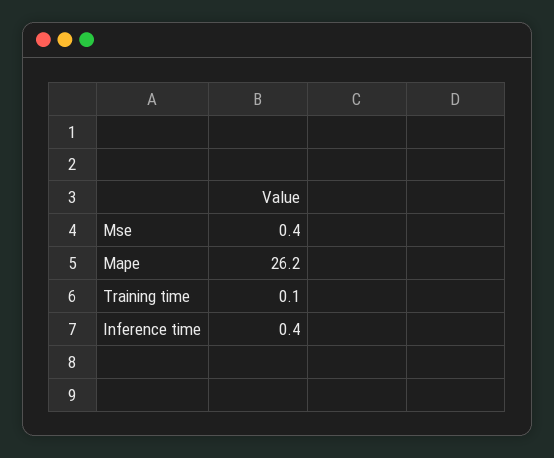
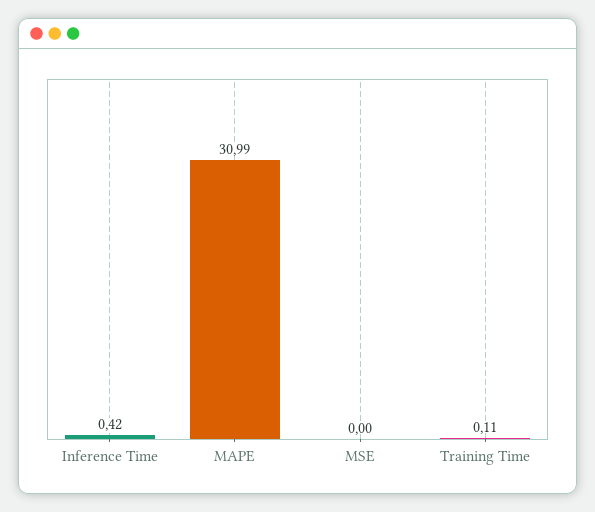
Mse: 0.4 -> 0
Mape: 26.2 -> 30.99

